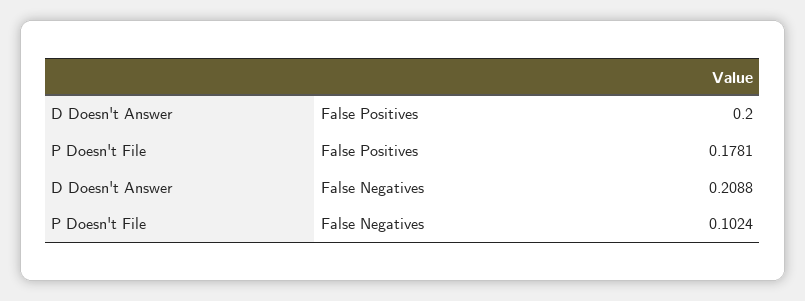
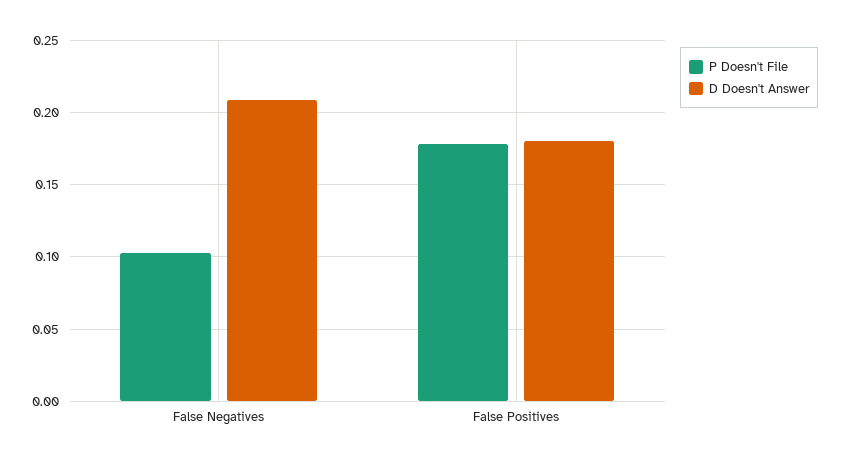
D Doesn't Answer, False Positives: 0.2 -> 0.18

